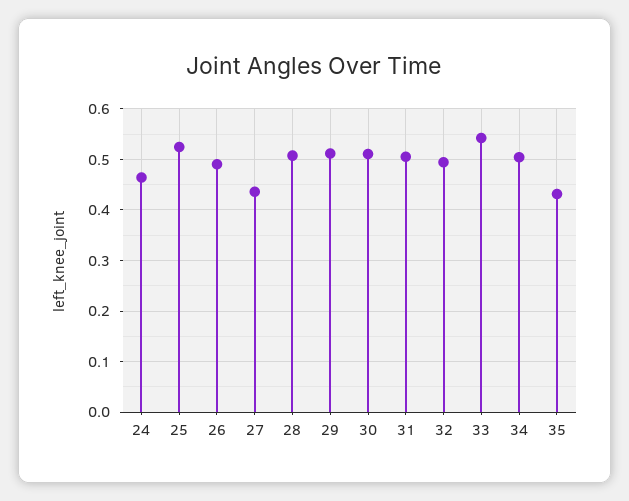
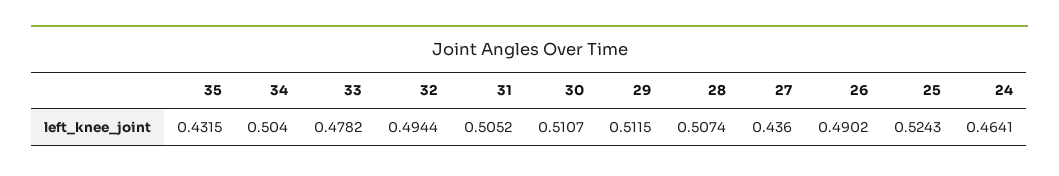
33: 0.54 -> 0.4782

